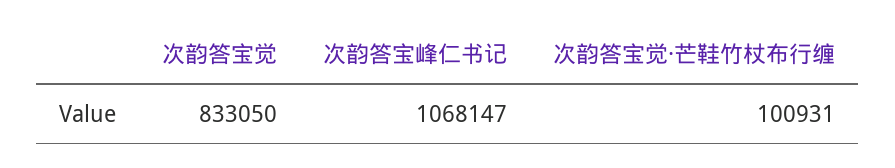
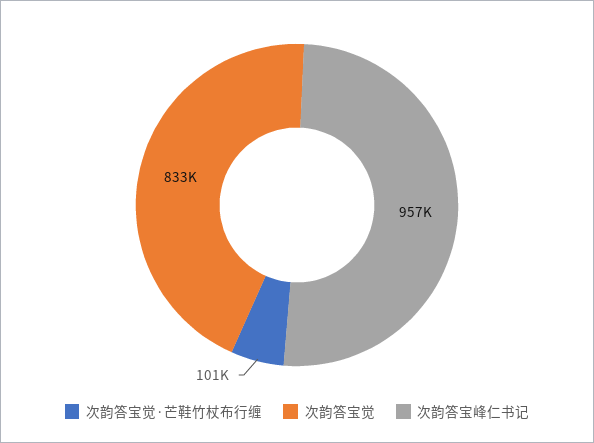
次韵答宝峰仁书记: 1068147 -> 957000

